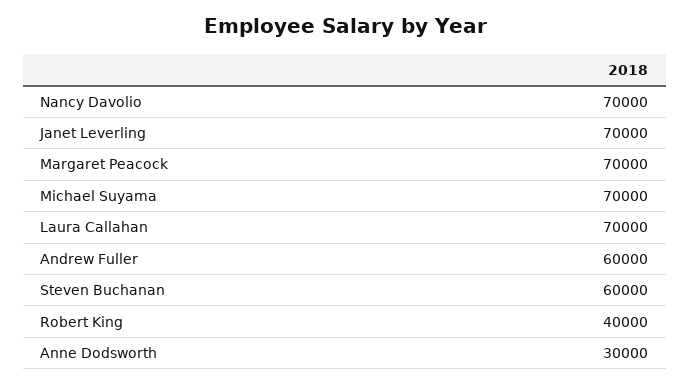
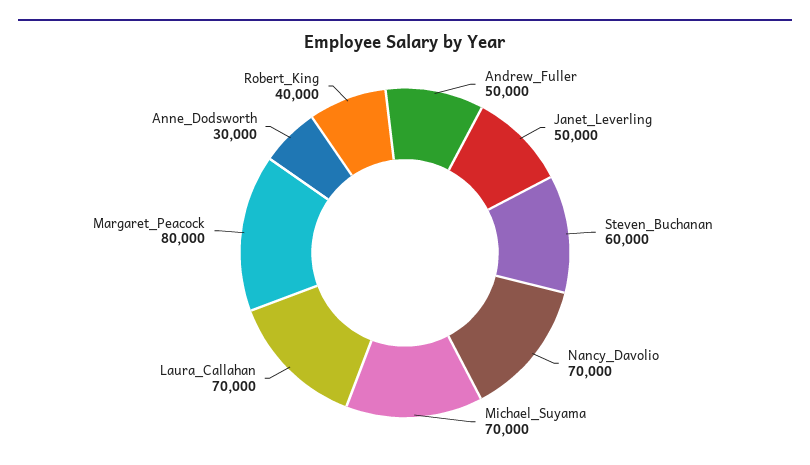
Janet Leverling: 70000 -> 50000
Margaret Peacock: 70000 -> 80000
Andrew Fuller: 60000 -> 50000

